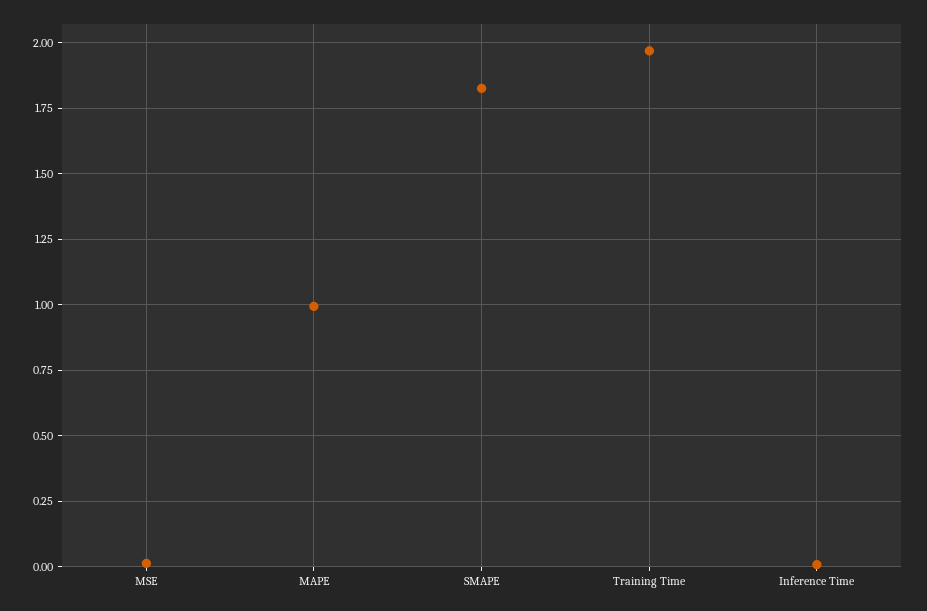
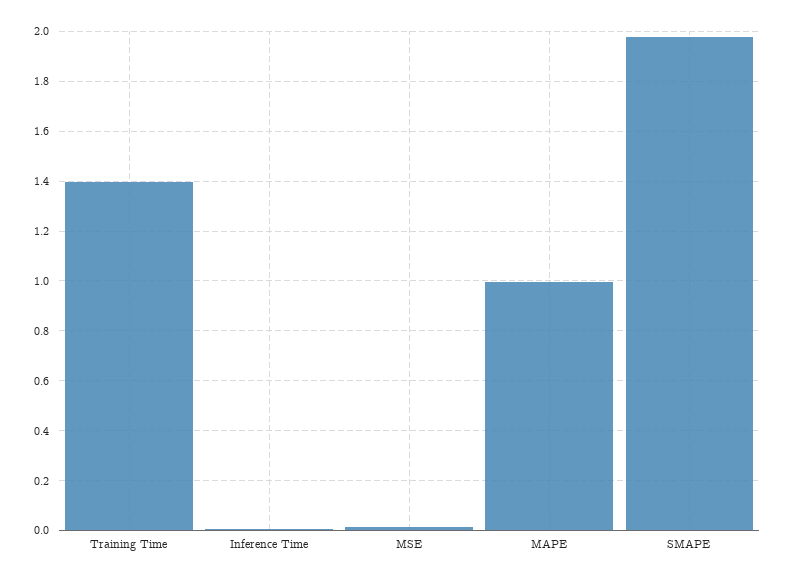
SMAPE: 1.825 -> 1.975
Training Time: 1.975 -> 1.4

